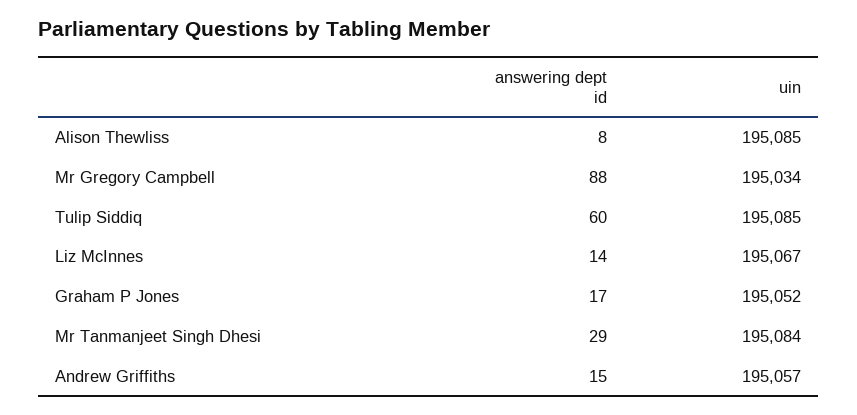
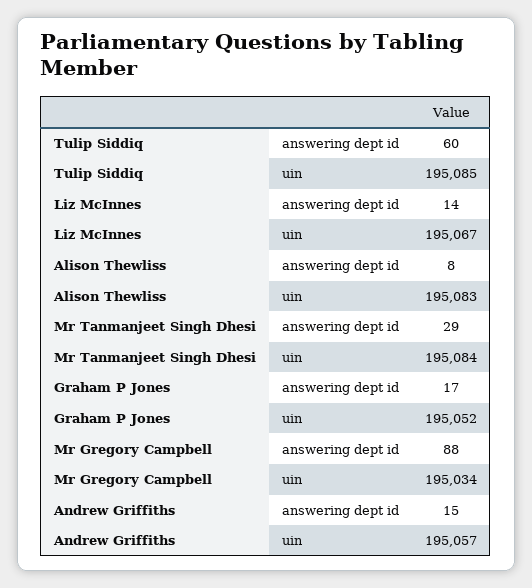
uin, Alison Thewliss: 195085 -> 195083

